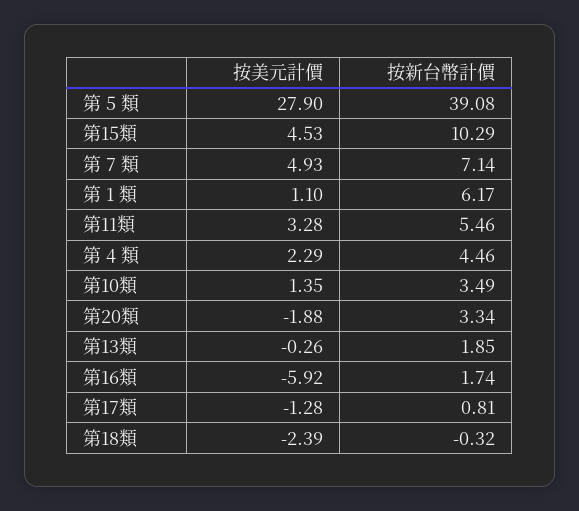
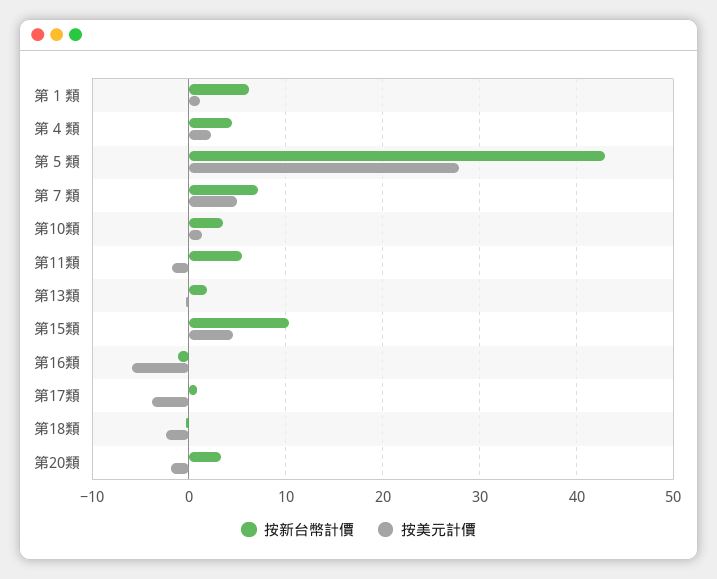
按新台幣計價, 第 5 類: 39.08 -> 43
按美元計價, 第11類: 3.28 -> -2
按新台幣計價, 第16類: 1.74 -> -1
按美元計價, 第17類: -1.28 -> -4

